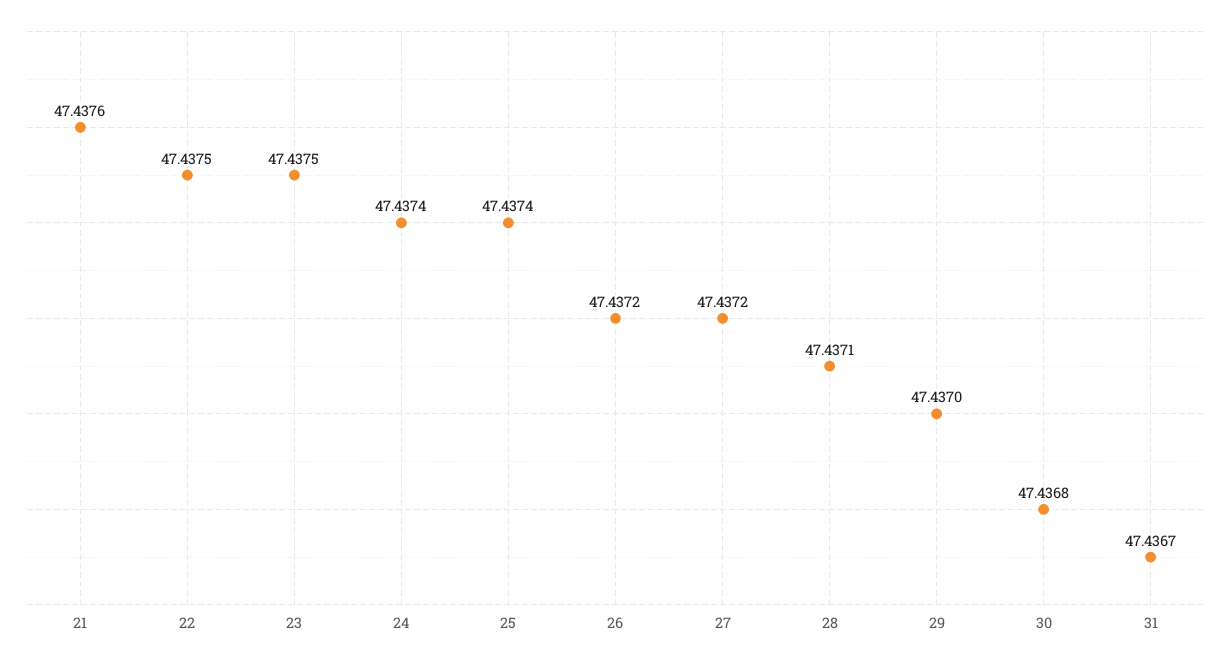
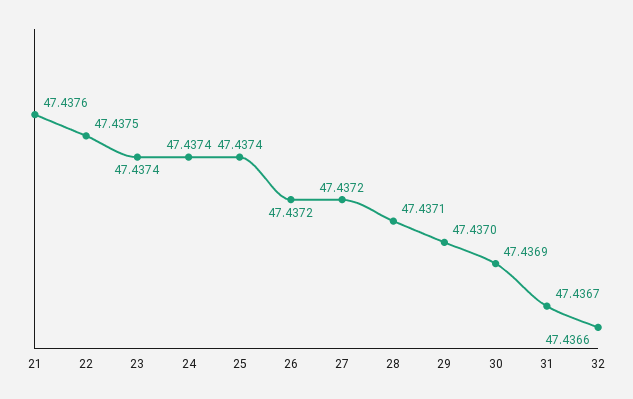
23: 47.4375 -> 47.4374
30: 47.4368 -> 47.4369
32: none -> 47.4366

